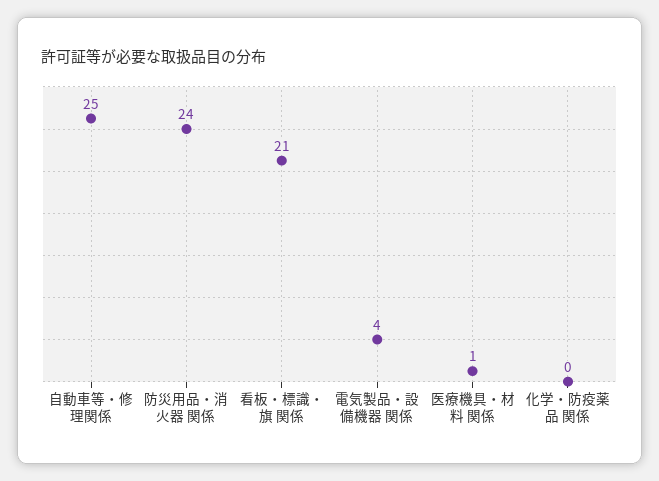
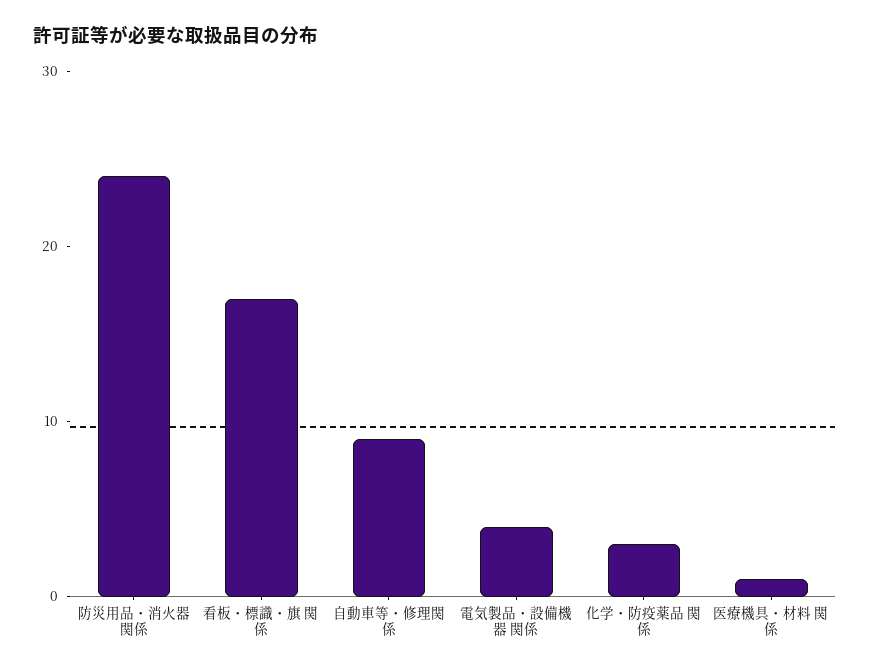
自動車等・修理関係: 25 -> 9
看板・標識・旗 関係: 21 -> 17
化学・防疫薬品 関係: 0 -> 3

